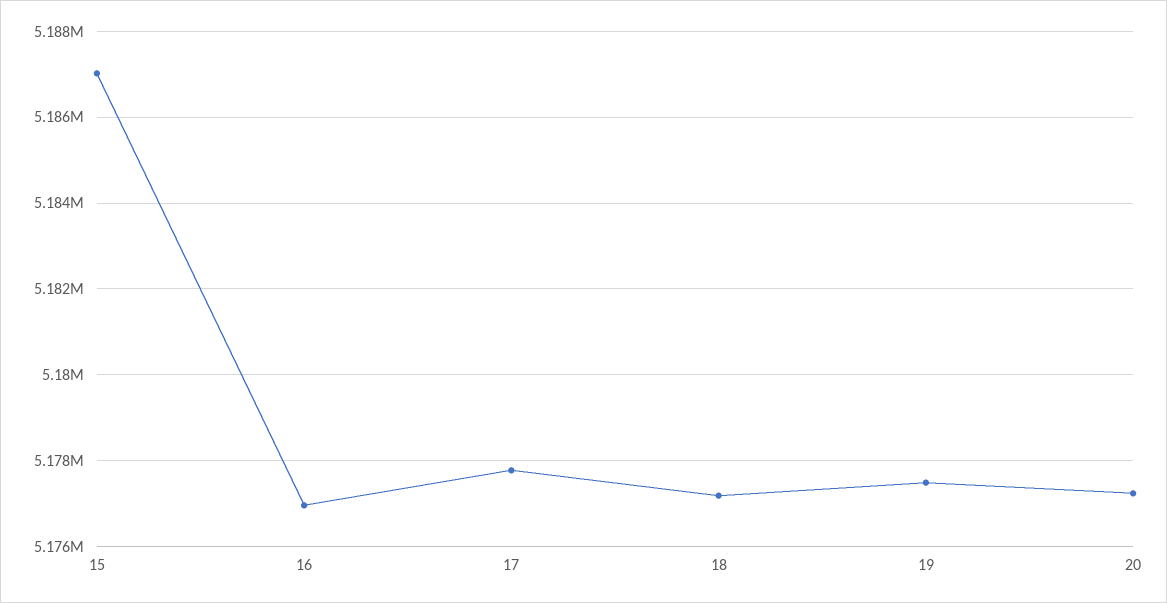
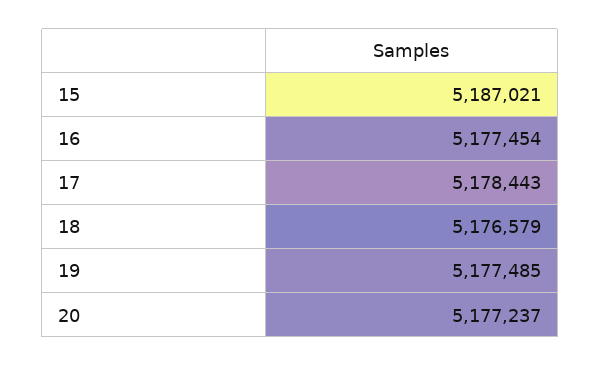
16: 5177000 -> 5177454
17: 5177800 -> 5178443
18: 5177200 -> 5176579

